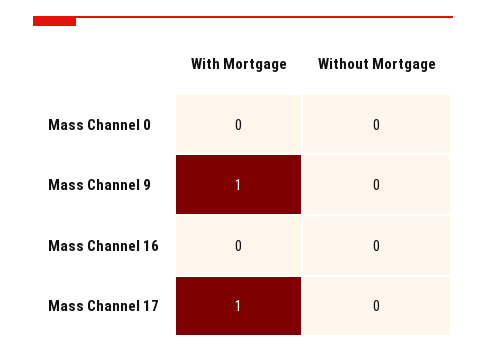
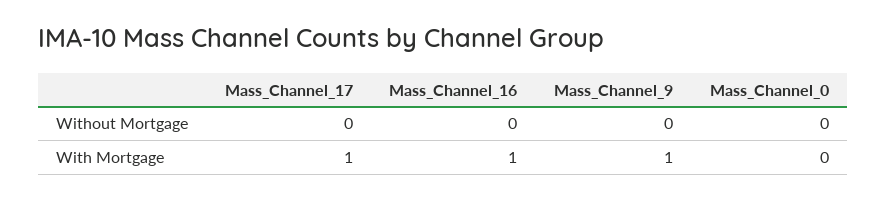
With Mortgage, Mass Channel 16: 0 -> 1

